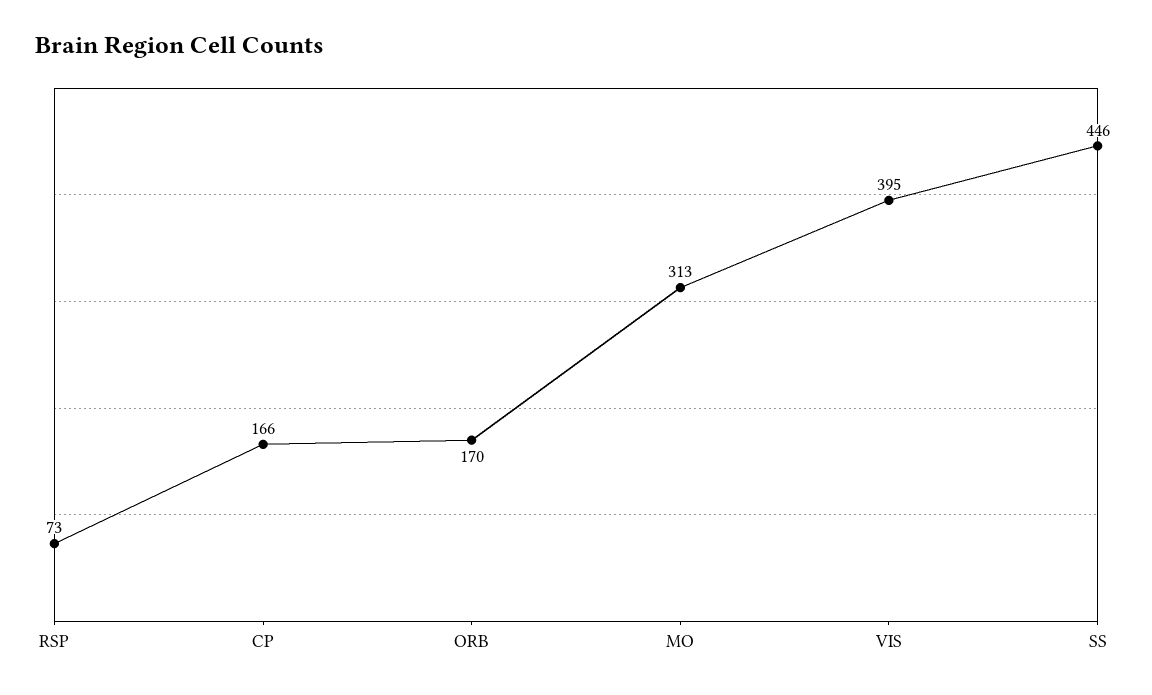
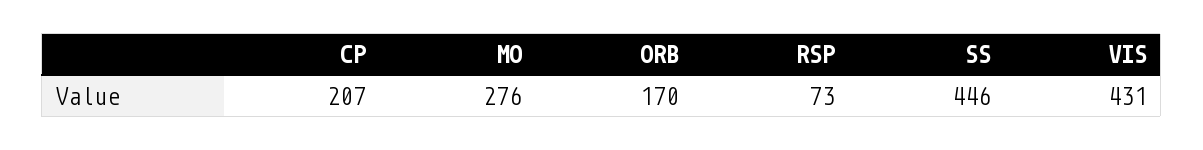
CP: 166 -> 207
MO: 313 -> 276
VIS: 395 -> 431

